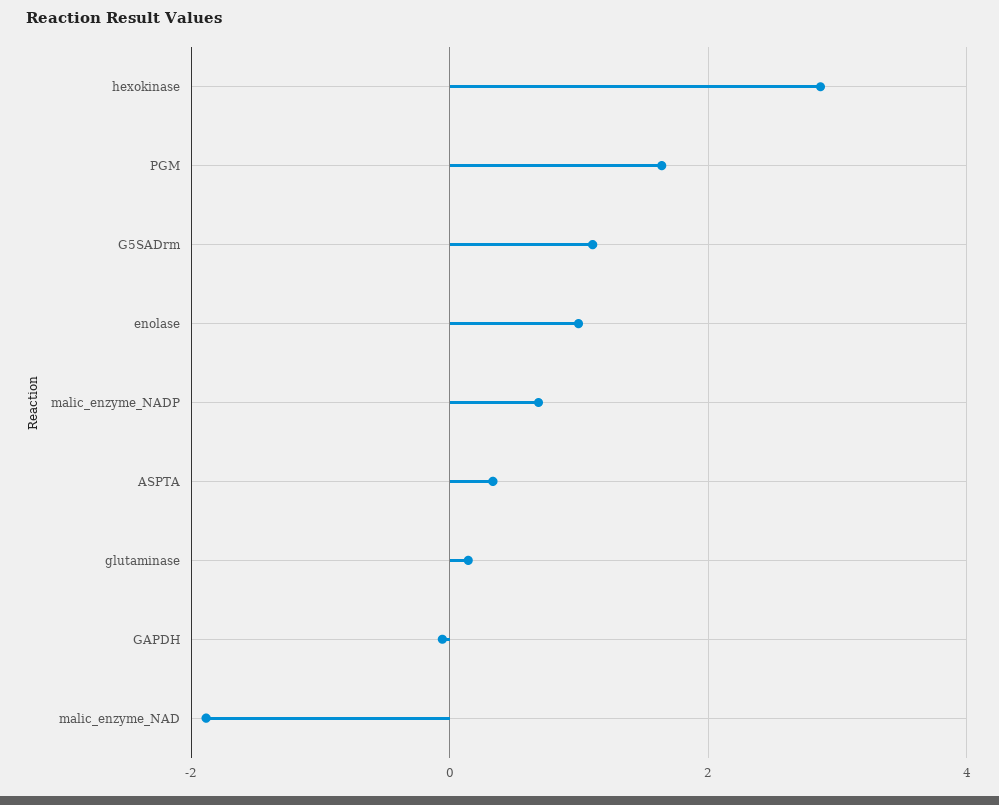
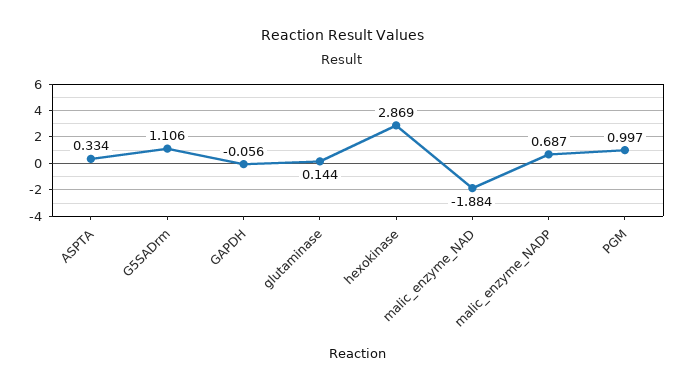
PGM: 1.6 -> 0.997
enolase: 1 -> none

